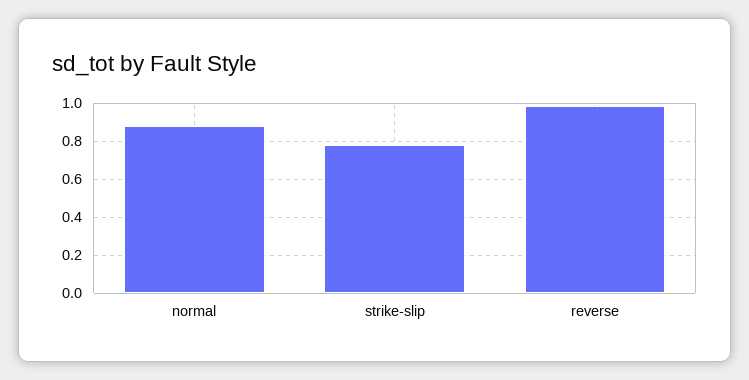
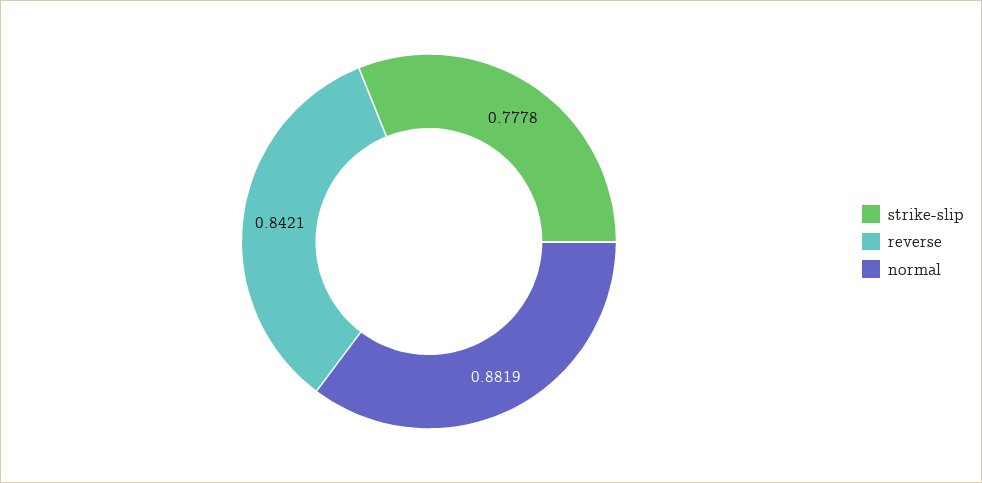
reverse: 1 -> 0.8421

